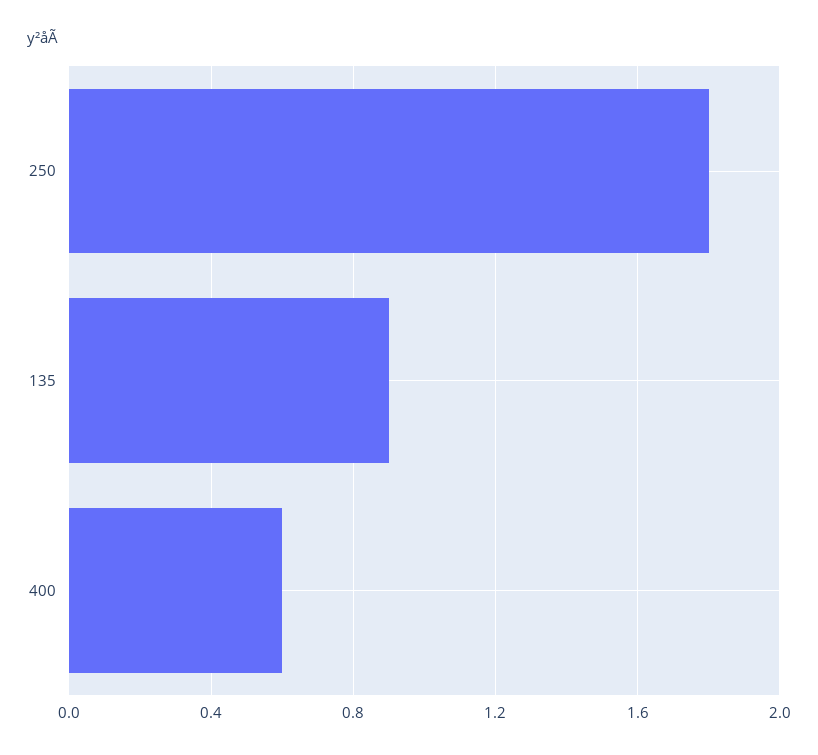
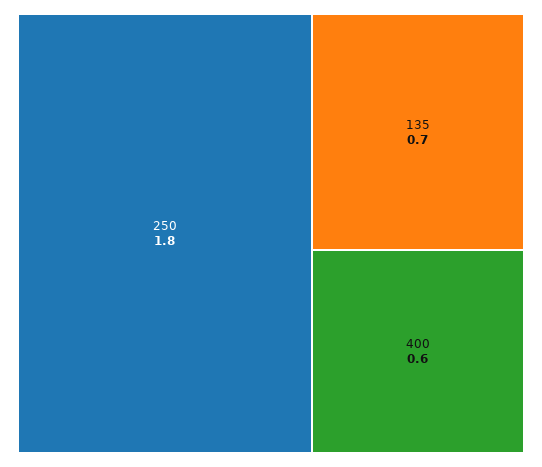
135: 0.9 -> 0.7

